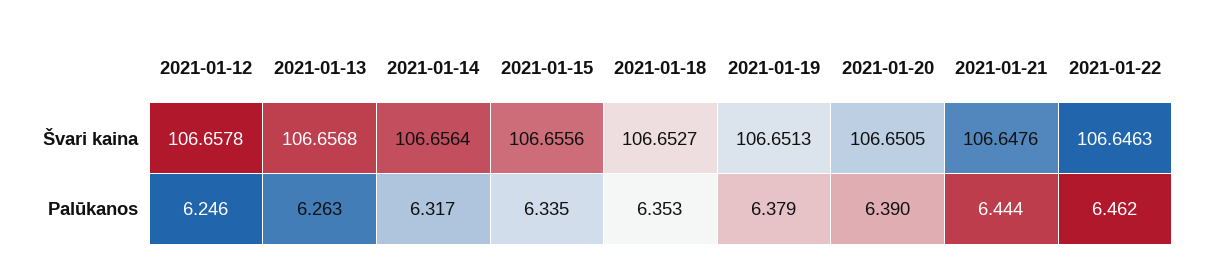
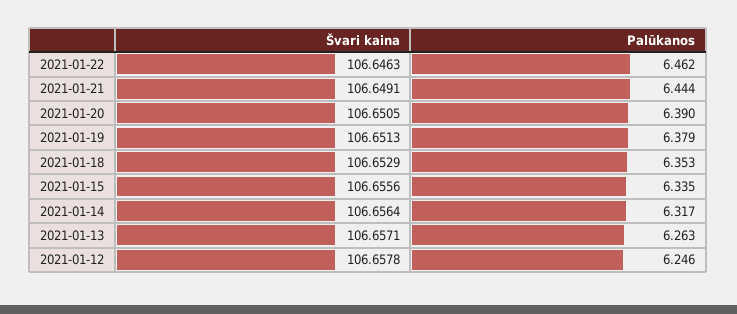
2021-01-13, Švari kaina: 106.6568 -> 106.6571
2021-01-18, Švari kaina: 106.6527 -> 106.6529
2021-01-21, Švari kaina: 106.6476 -> 106.6491

